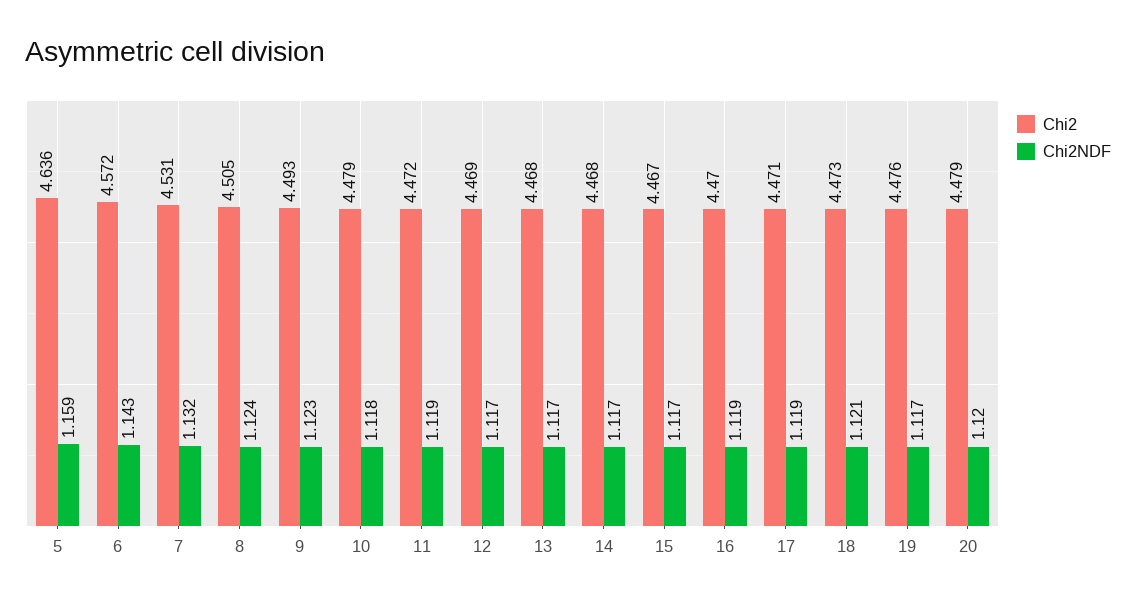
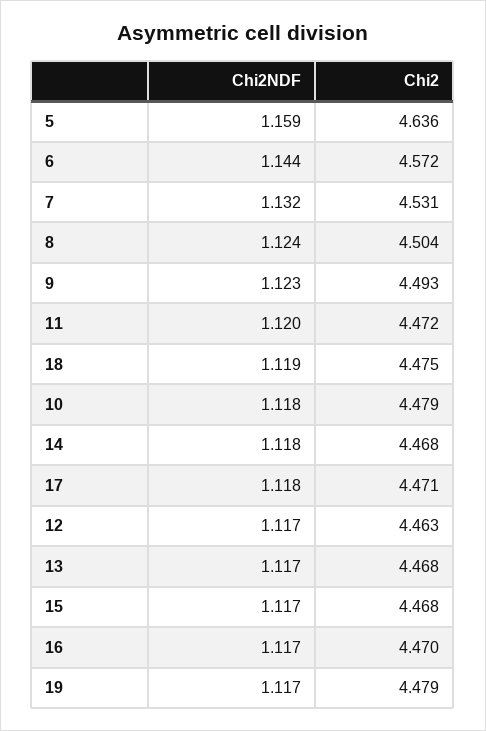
Chi2NDF, 6: 1.143 -> 1.144
Chi2, 8: 4.505 -> 4.504
Chi2NDF, 11: 1.119 -> 1.12
Chi2, 12: 4.469 -> 4.463
Chi2NDF, 14: 1.117 -> 1.118
Chi2, 15: 4.467 -> 4.468
Chi2NDF, 16: 1.119 -> 1.117
Chi2NDF, 17: 1.119 -> 1.118
Chi2, 18: 4.473 -> 4.475
Chi2NDF, 18: 1.121 -> 1.119
Chi2, 19: 4.476 -> 4.479
Chi2, 20: 4.479 -> none
Chi2NDF, 20: 1.12 -> none

